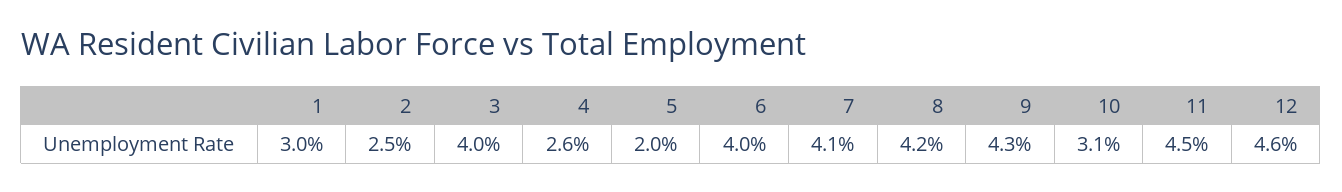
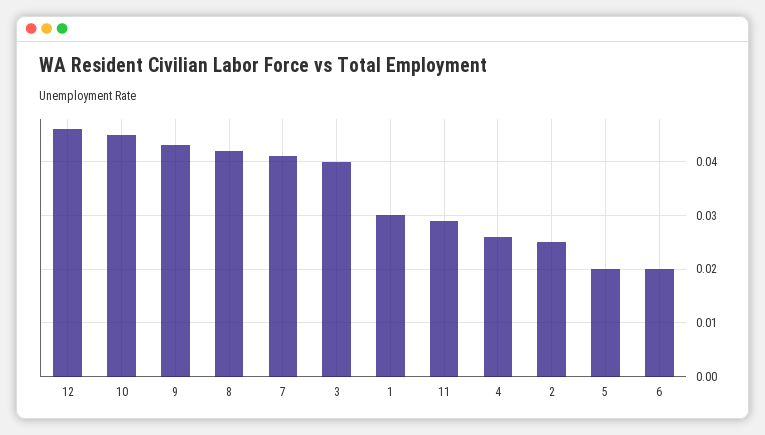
6: 0.04 -> 0.02
10: 0.031 -> 0.045
11: 0.045 -> 0.03

